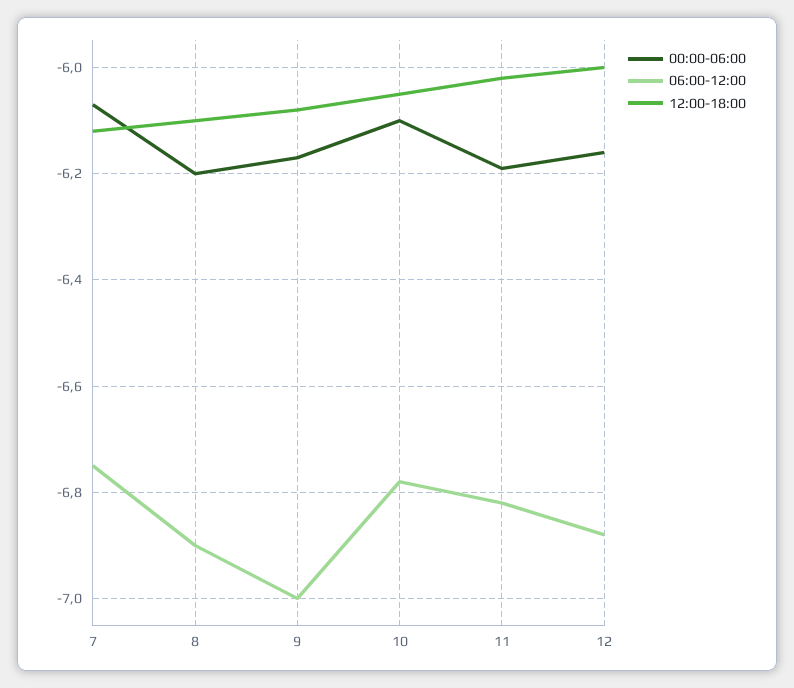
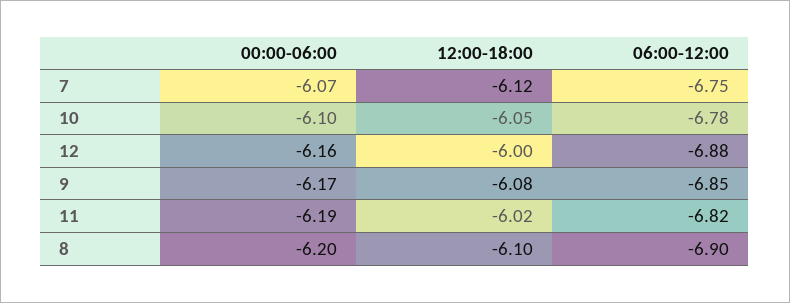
06:00-12:00, 9: -7 -> -6.85

